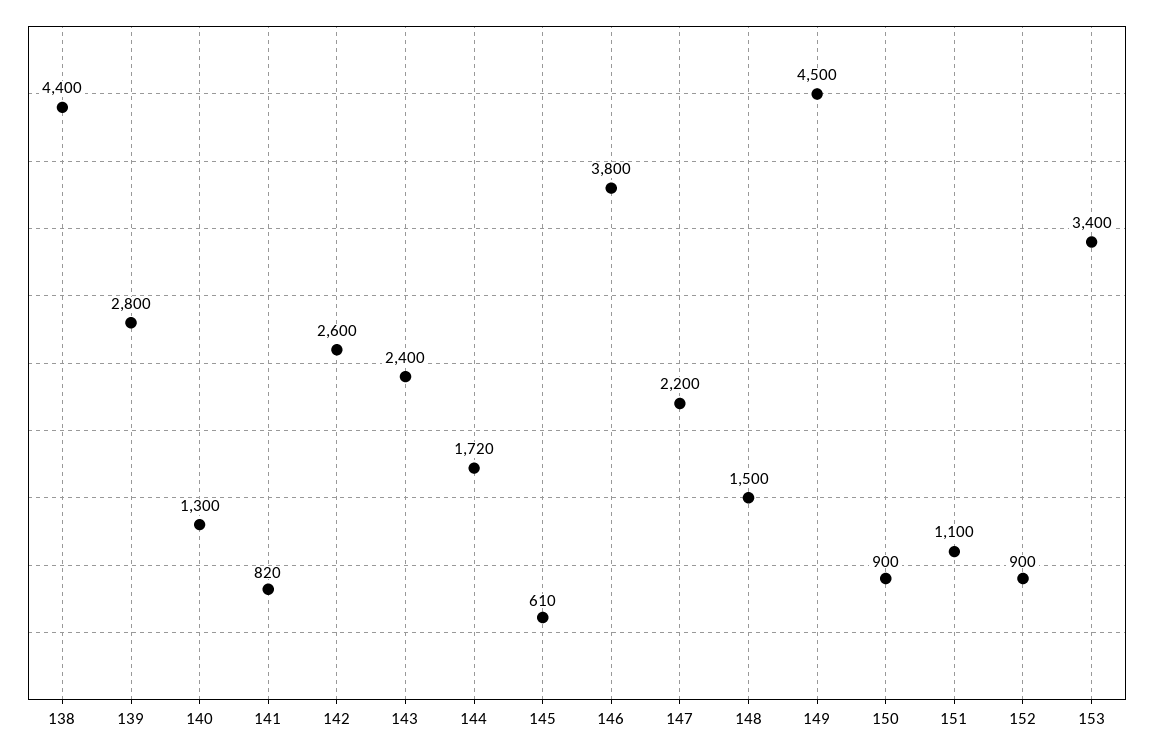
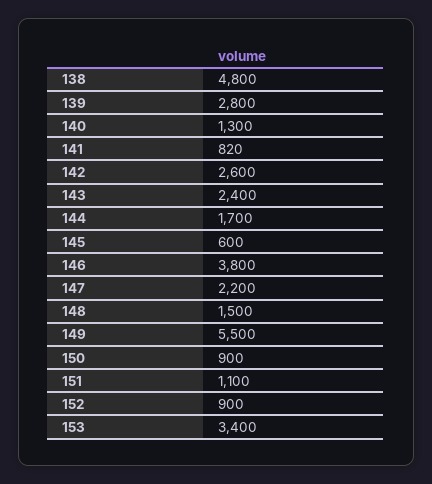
138: 4400 -> 4800
144: 1720 -> 1700
145: 610 -> 600
149: 4500 -> 5500

